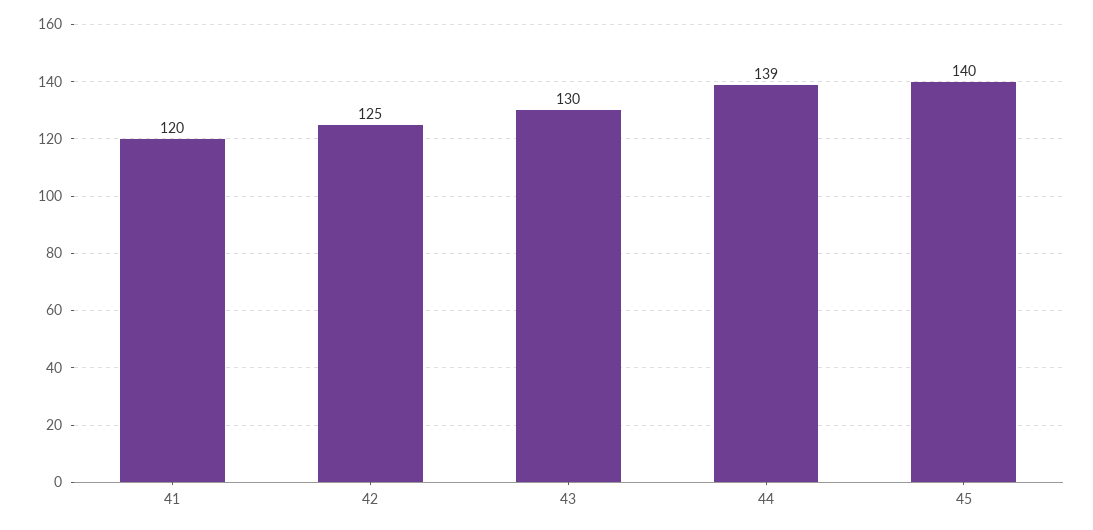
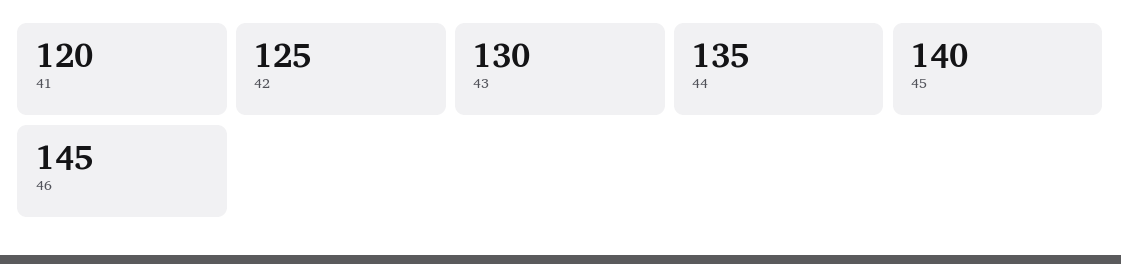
44: 139 -> 135
46: none -> 145

